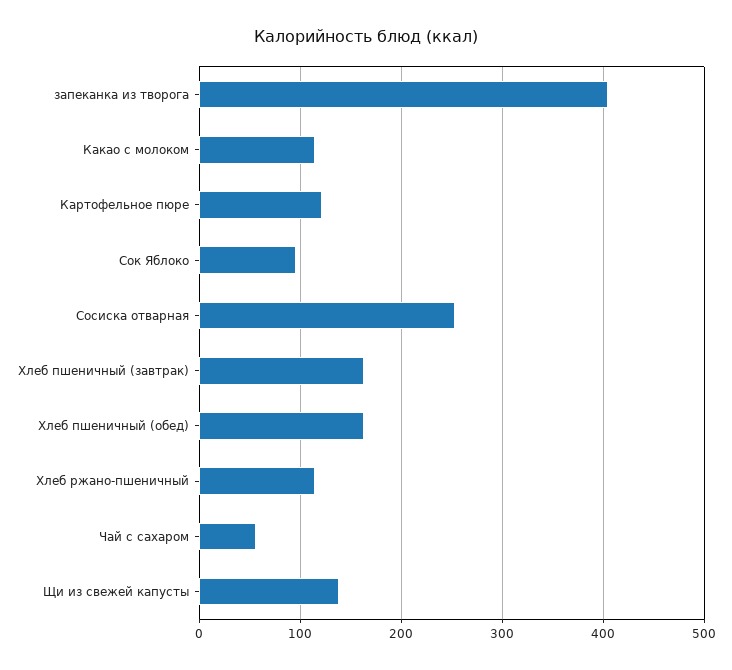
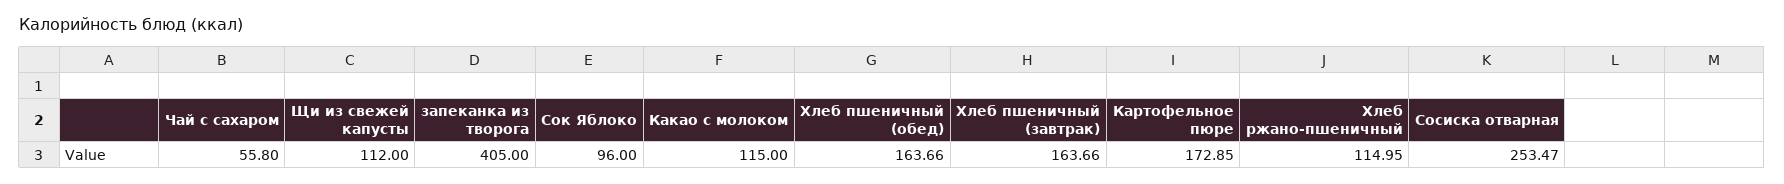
Картофельное пюре: 120 -> 172.85
Щи из свежей капусты: 140 -> 112

